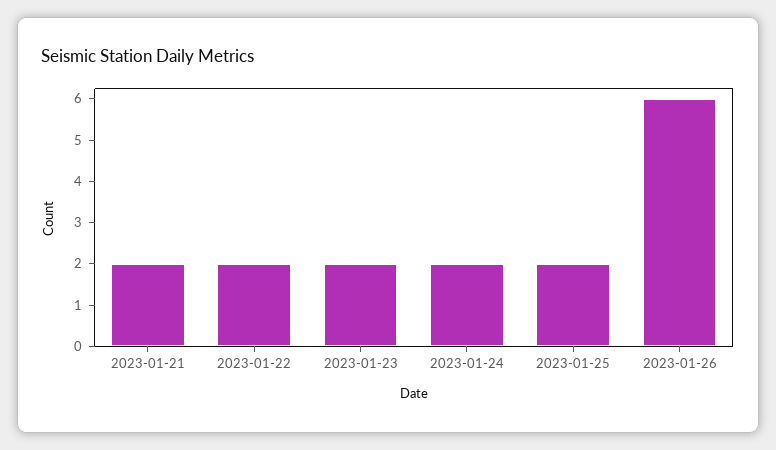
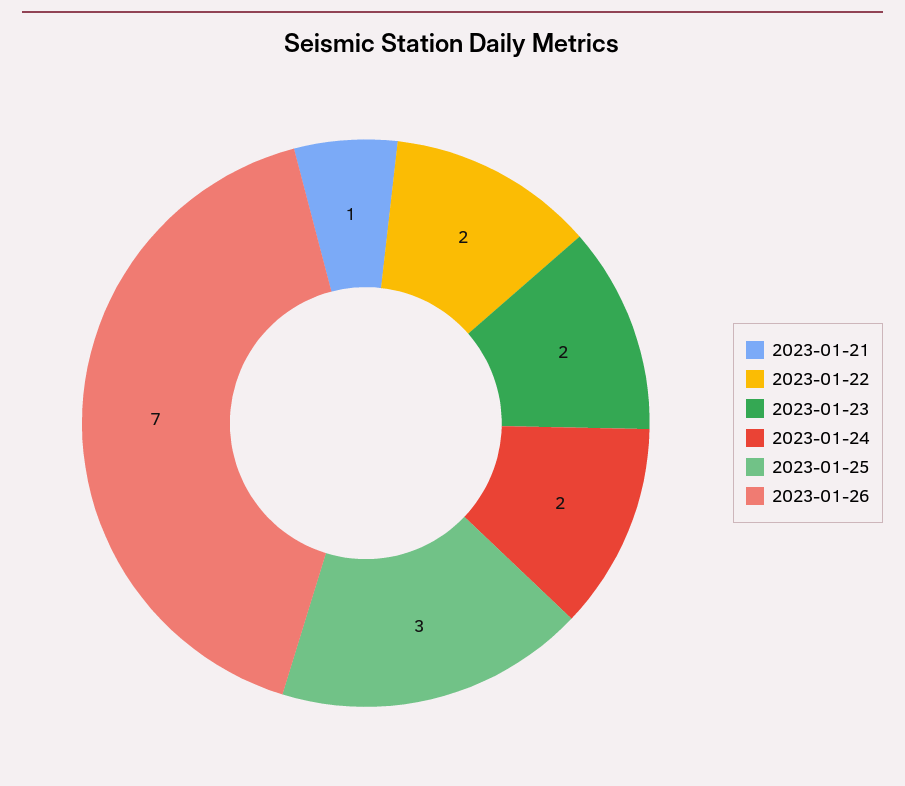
2023-01-21: 2 -> 1
2023-01-25: 2 -> 3
2023-01-26: 6 -> 7

